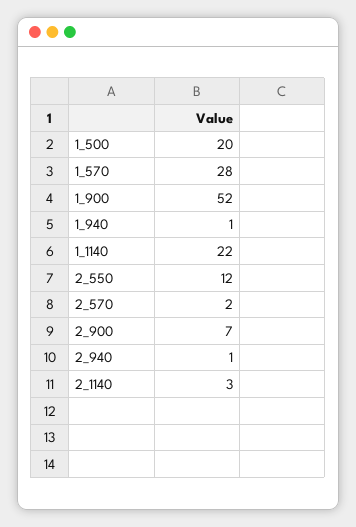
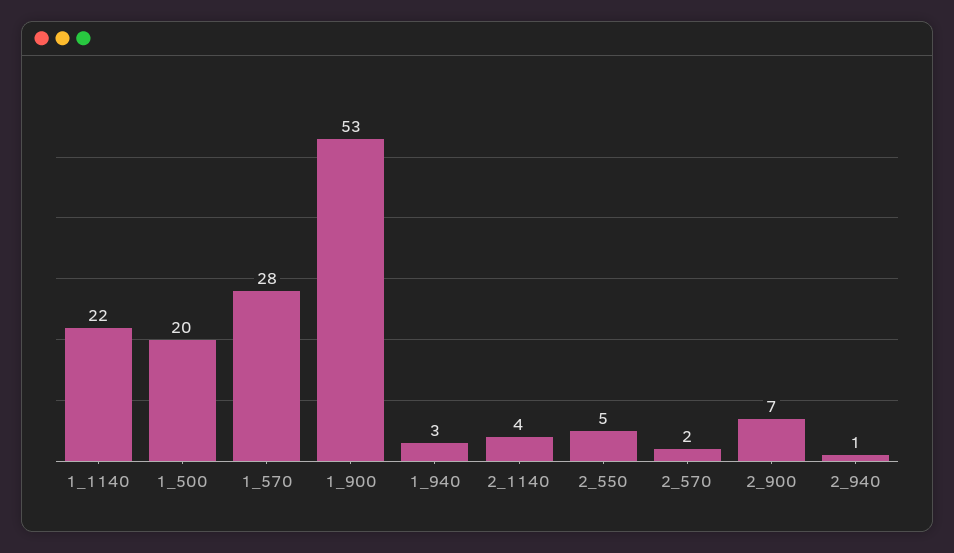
1_900: 52 -> 53
1_940: 1 -> 3
2_550: 12 -> 5
2_1140: 3 -> 4

